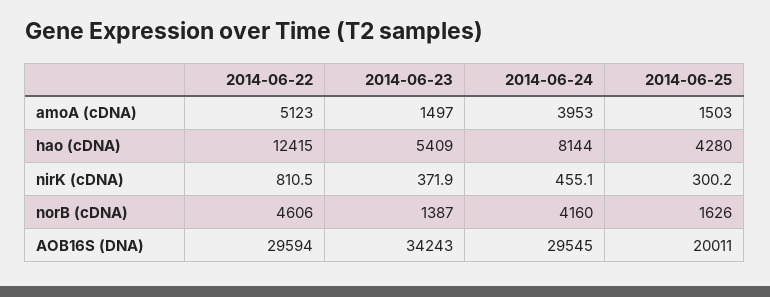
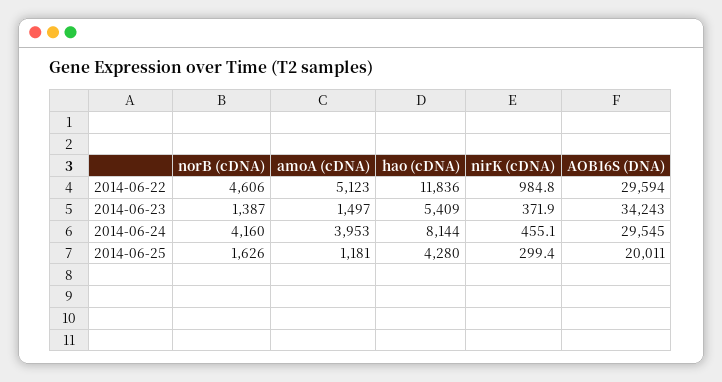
2014-06-25, amoA (cDNA): 1503 -> 1181
2014-06-22, hao (cDNA): 12415 -> 11836
2014-06-22, nirK (cDNA): 810.5 -> 984.8
2014-06-25, nirK (cDNA): 300.2 -> 299.4

